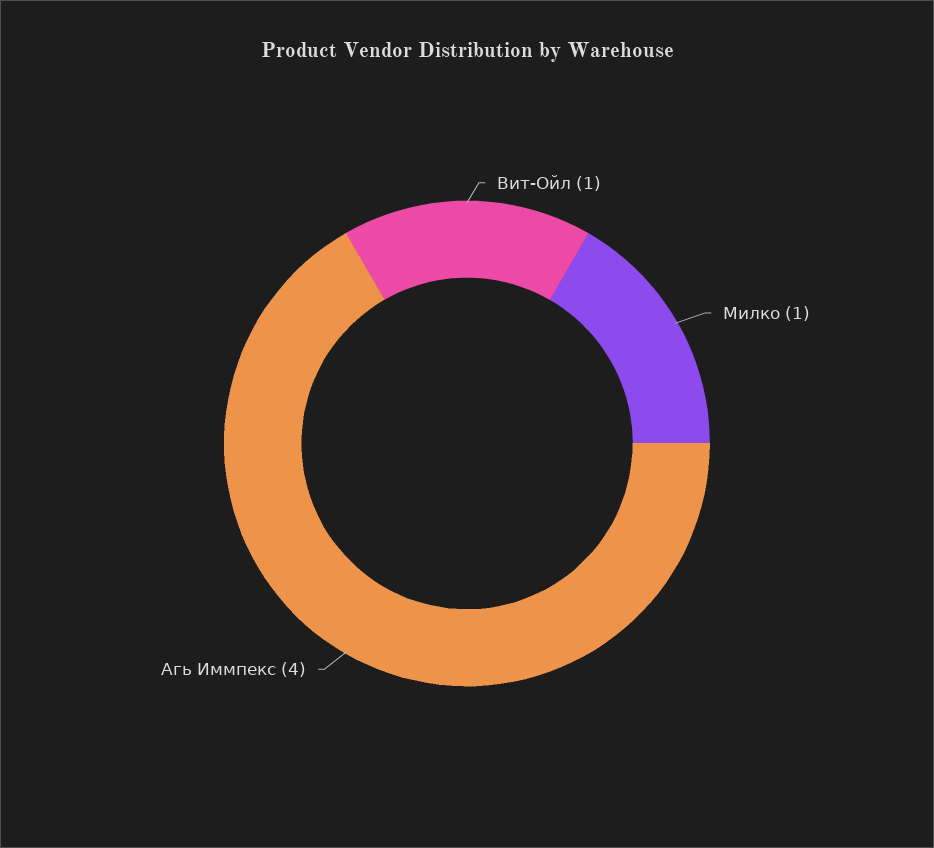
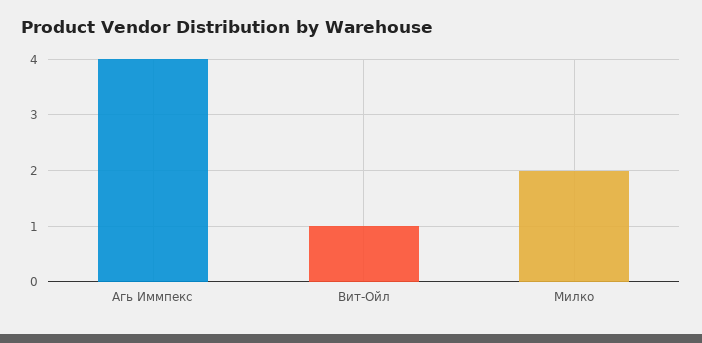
Милко: 1 -> 2

